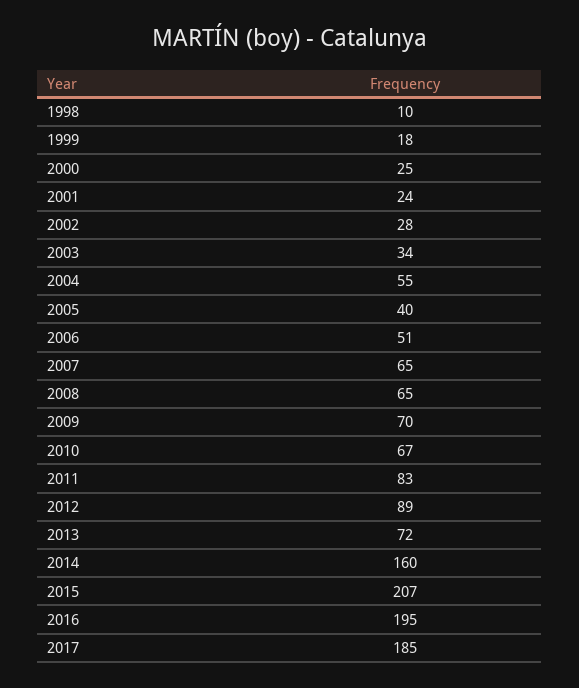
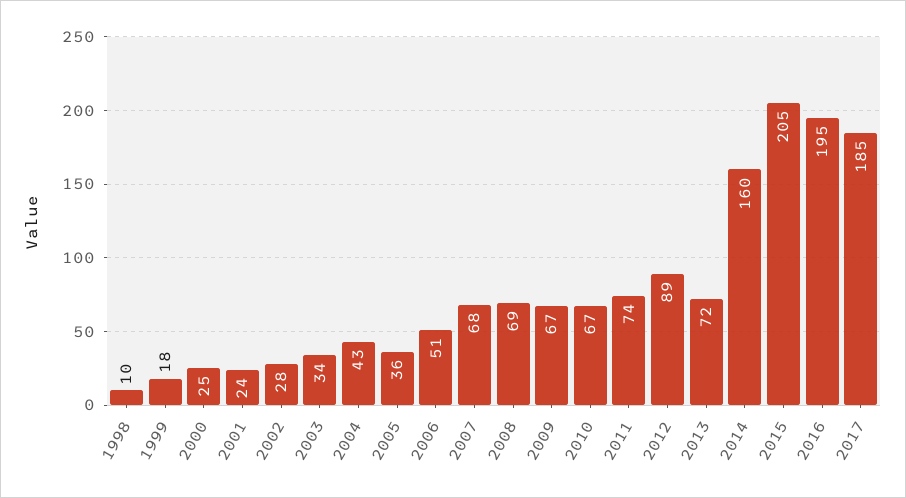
2004: 55 -> 43
2005: 40 -> 36
2007: 65 -> 68
2008: 65 -> 69
2009: 70 -> 67
2011: 83 -> 74
2015: 207 -> 205

